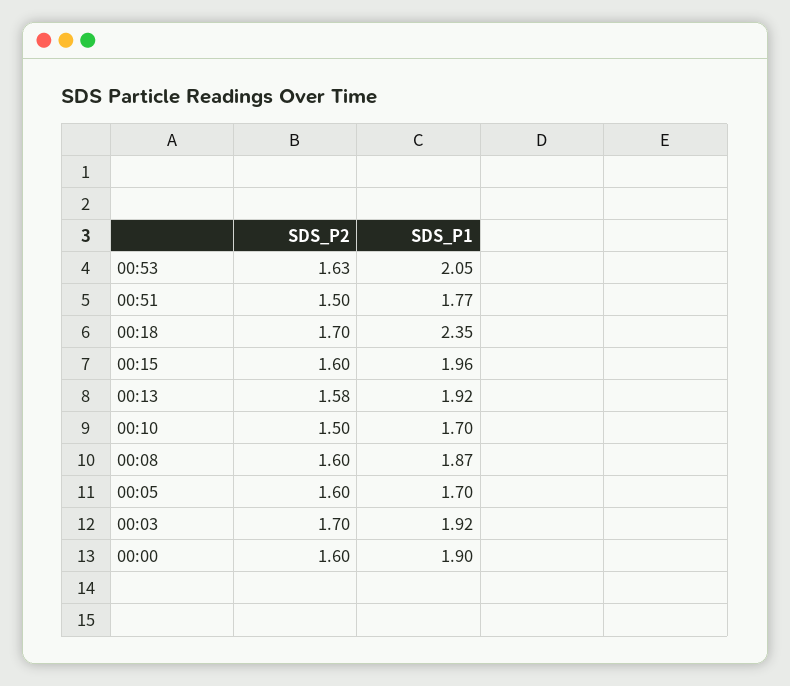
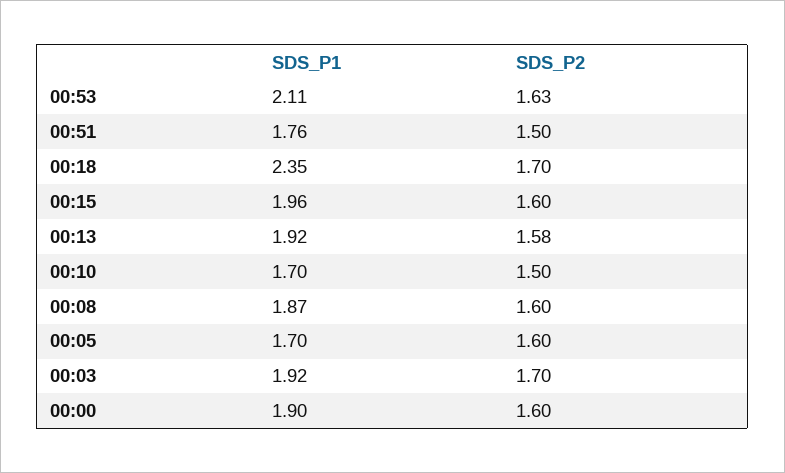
SDS_P1, 00:53: 2.05 -> 2.11
SDS_P1, 00:51: 1.77 -> 1.76

